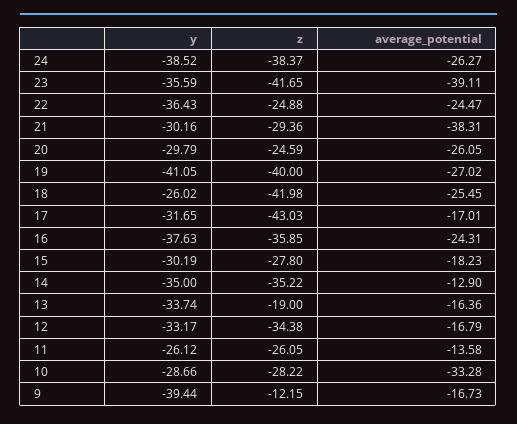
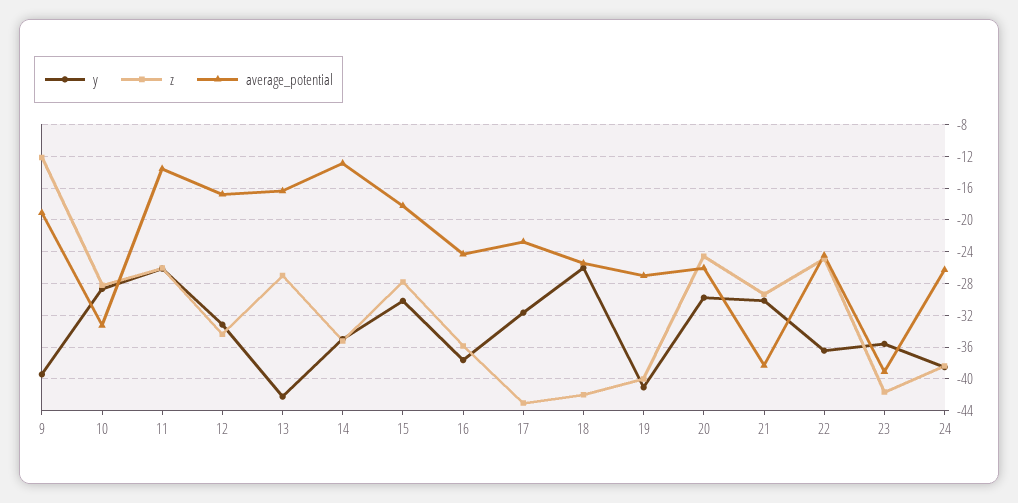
average_potential, 17: -17.01 -> -23
y, 13: -33.74 -> -42
z, 13: -19 -> -27
average_potential, 9: -16.73 -> -19

